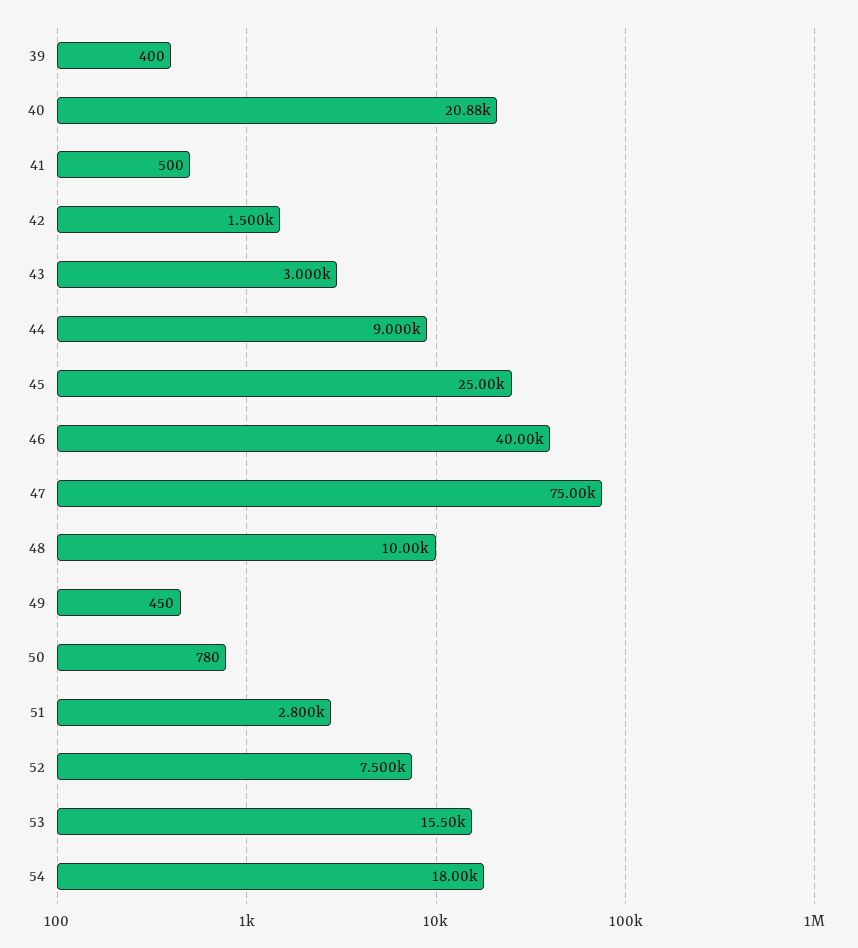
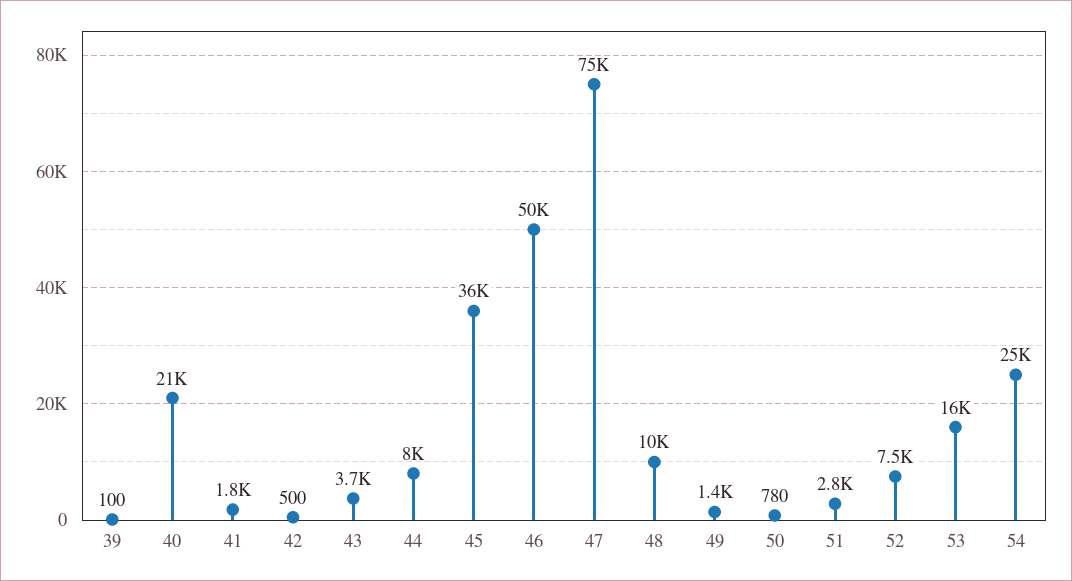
39: 400 -> 100
41: 500 -> 1800
42: 1500 -> 500
43: 3000 -> 3700
44: 9000 -> 8000
45: 25000 -> 36000
46: 40000 -> 50000
49: 450 -> 1400
54: 18000 -> 25000

